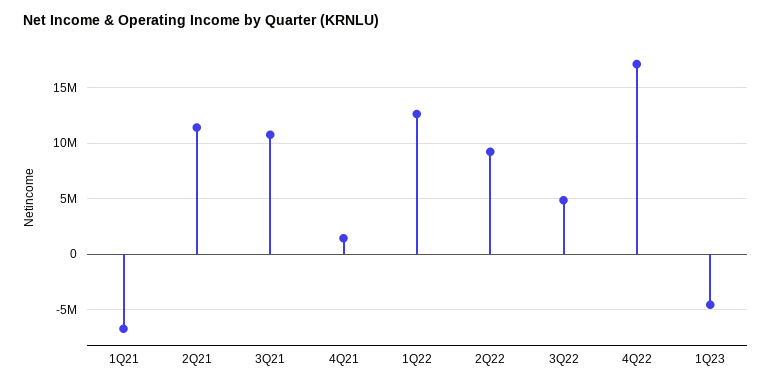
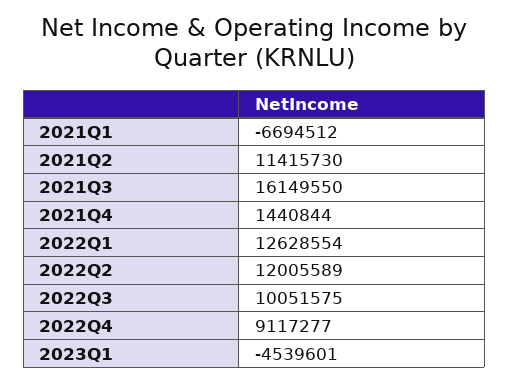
3Q21: 11000000 -> 16149550
2Q22: 9000000 -> 12005589
3Q22: 5000000 -> 10051575
4Q22: 17000000 -> 9117277

